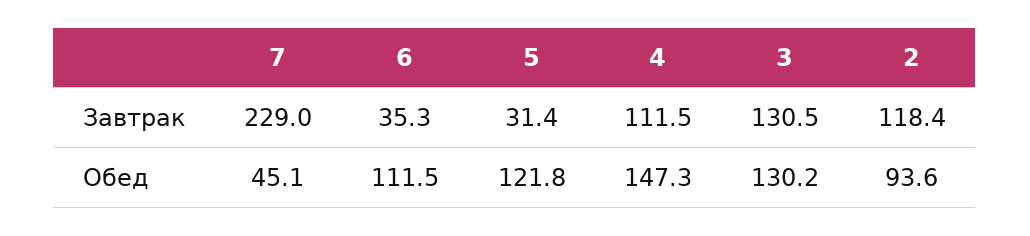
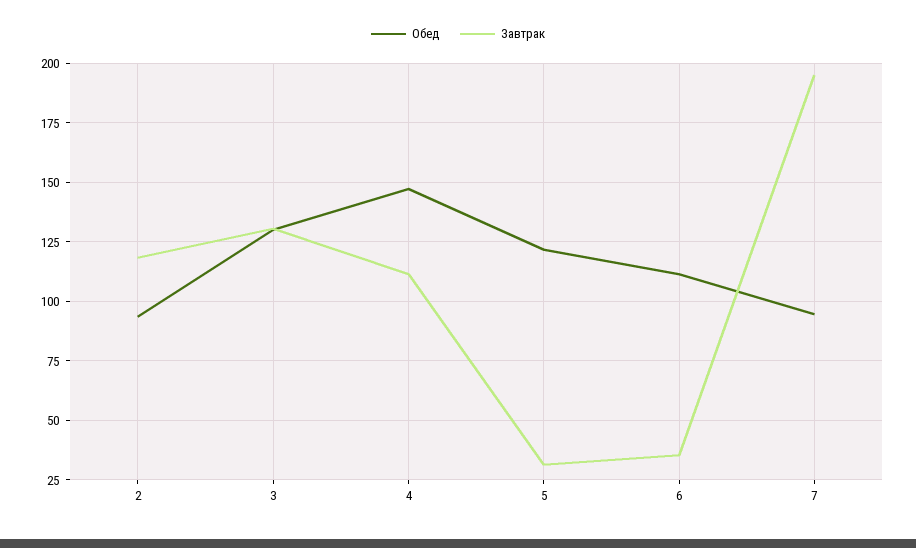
Завтрак, 7: 229 -> 195
Обед, 7: 45.1 -> 95

